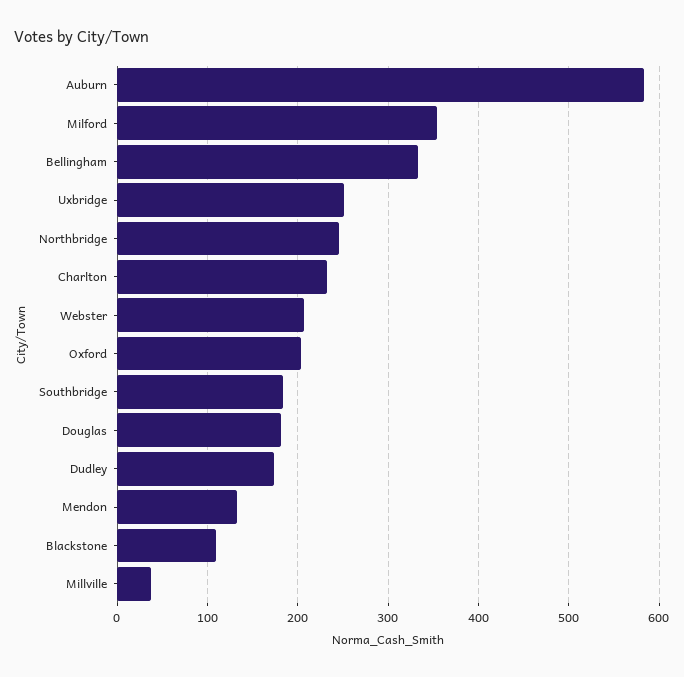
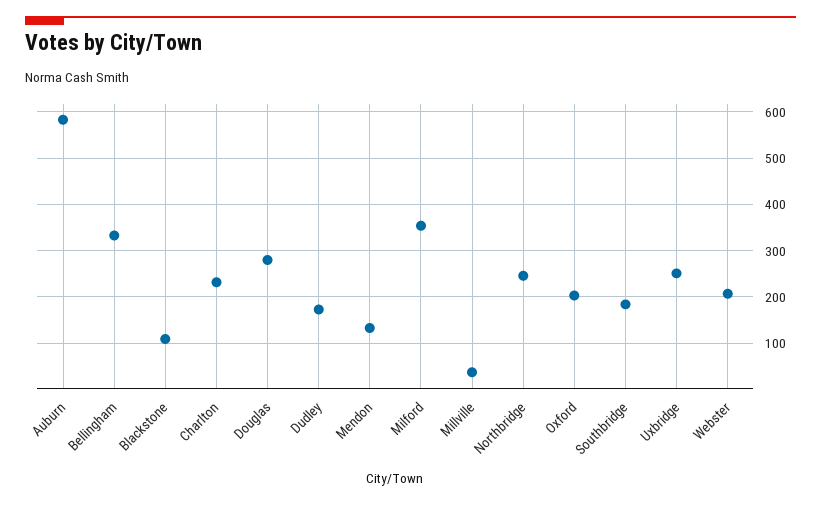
Douglas: 180 -> 280

